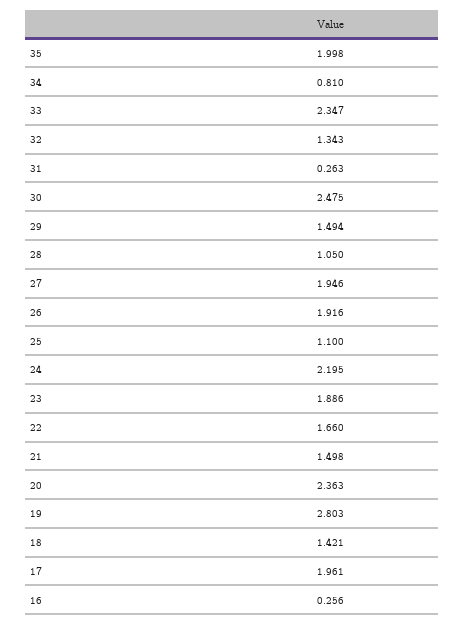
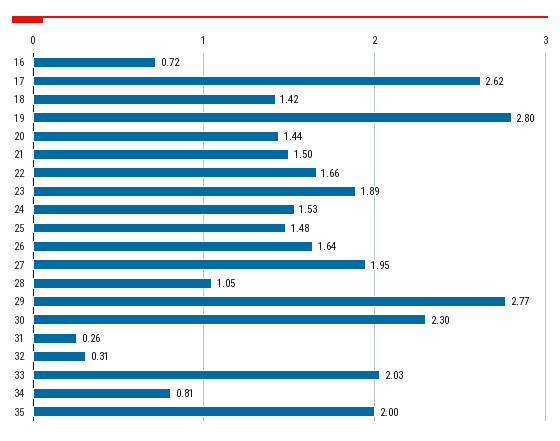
33: 2.347 -> 2.03
32: 1.343 -> 0.31
30: 2.475 -> 2.3
29: 1.494 -> 2.77
26: 1.916 -> 1.64
25: 1.1 -> 1.48
24: 2.195 -> 1.53
20: 2.363 -> 1.44
17: 1.961 -> 2.62
16: 0.256 -> 0.72

